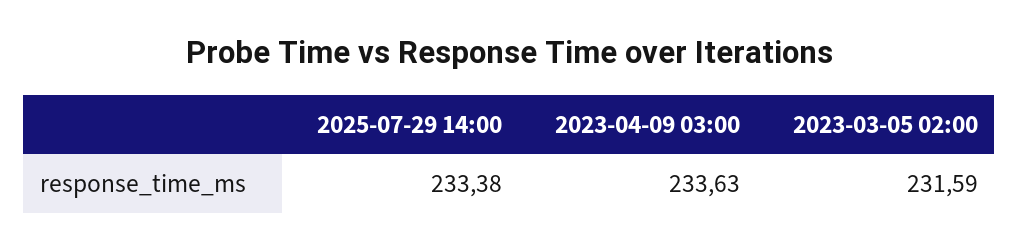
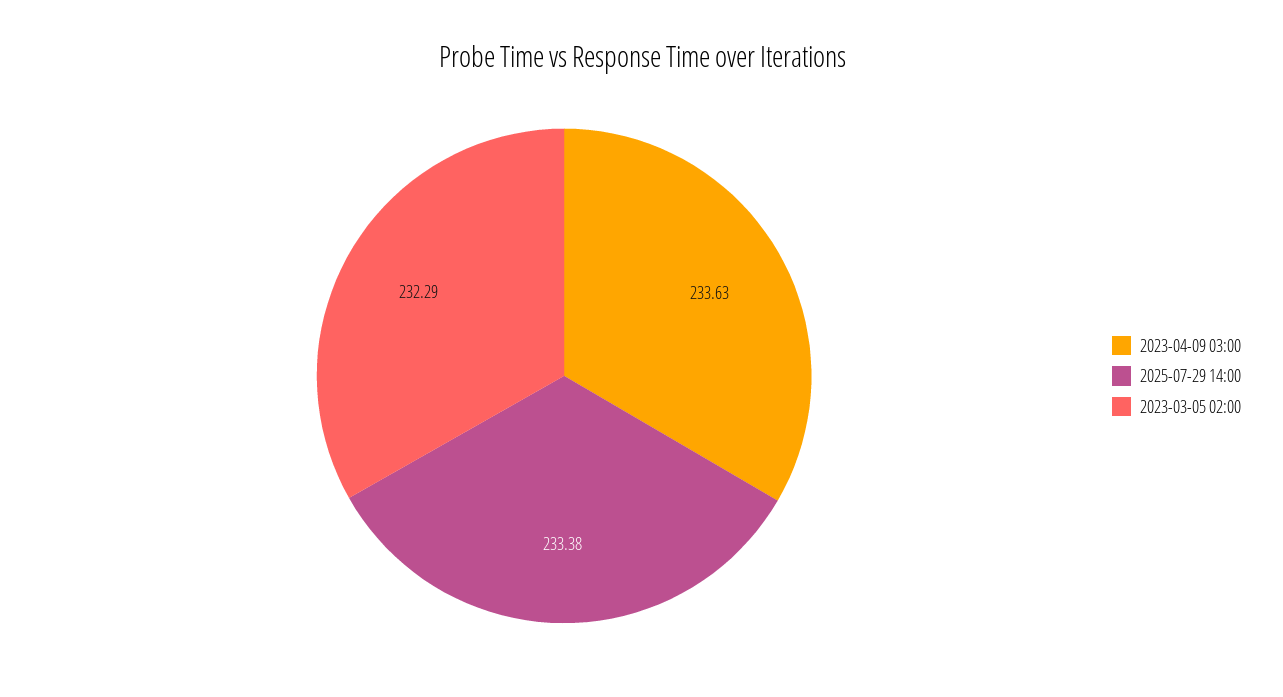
2023-03-05 02:00: 231.59 -> 232.29

